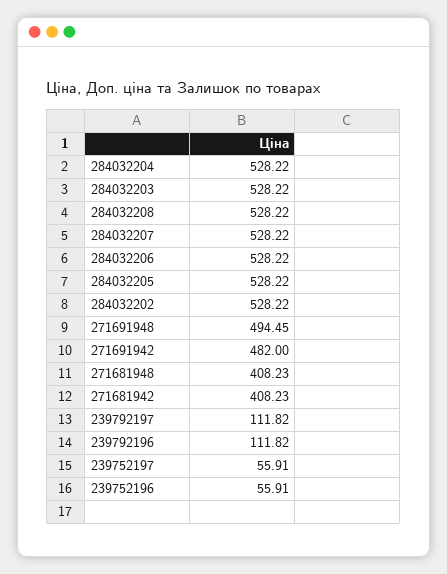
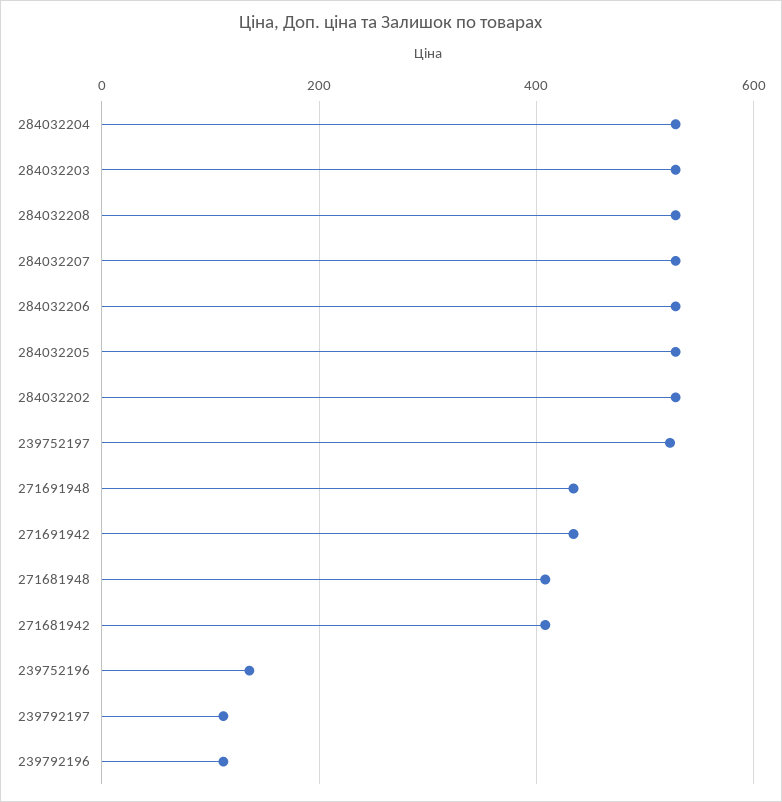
271691948: 494.45 -> 440
271691942: 482 -> 440
239752197: 55.91 -> 520
239752196: 55.91 -> 140

